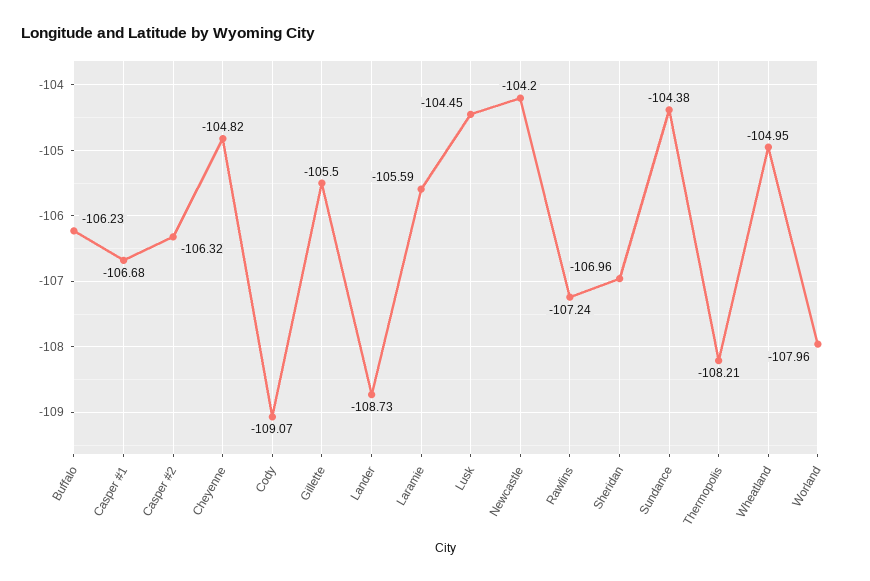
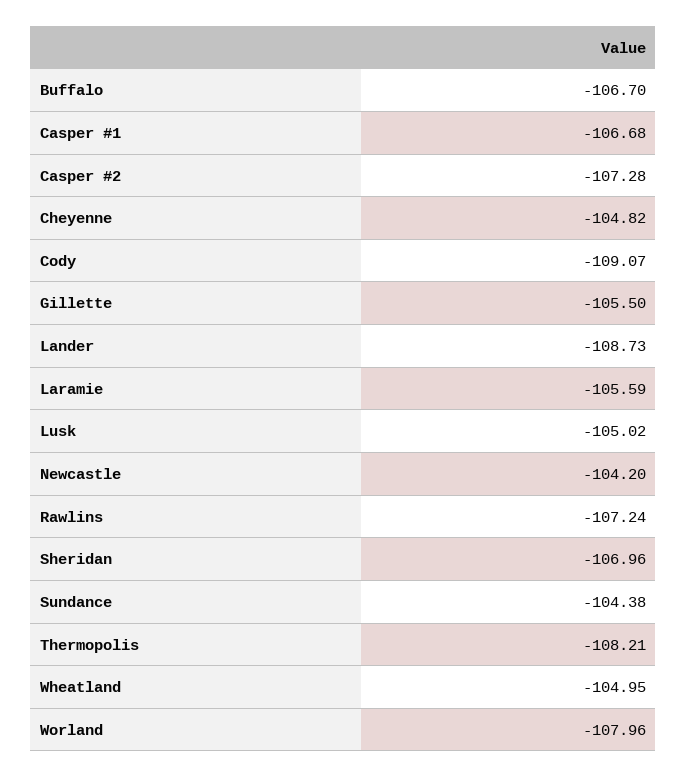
Buffalo: -106.23 -> -106.7
Casper #2: -106.32 -> -107.28
Lusk: -104.45 -> -105.02

